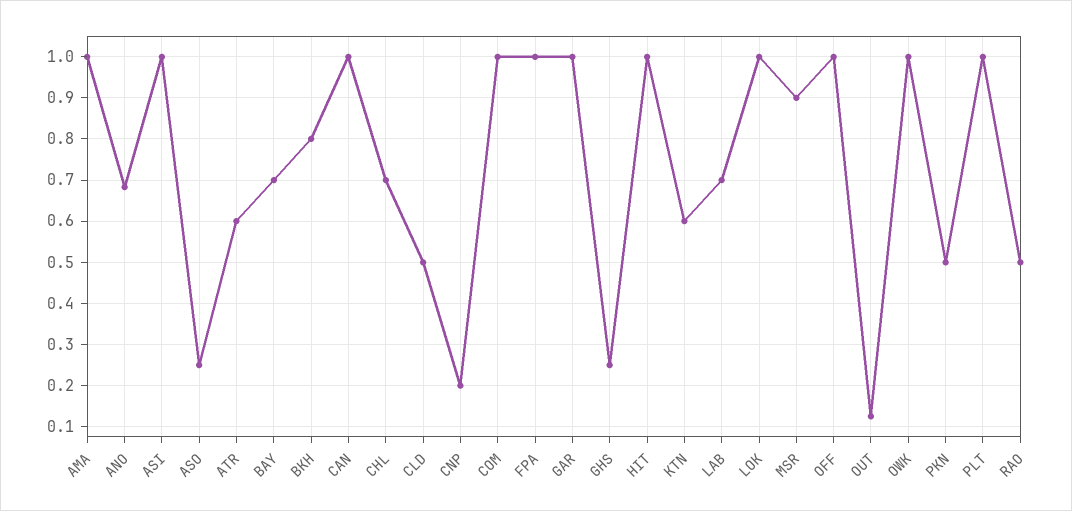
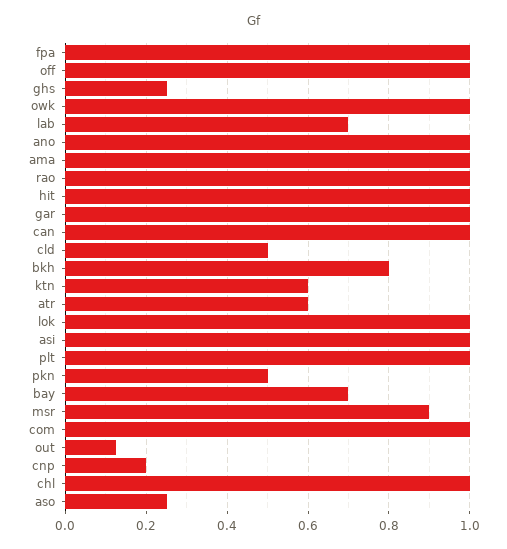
ANO: 0.68 -> 1
CHL: 0.7 -> 1
RAO: 0.5 -> 1

